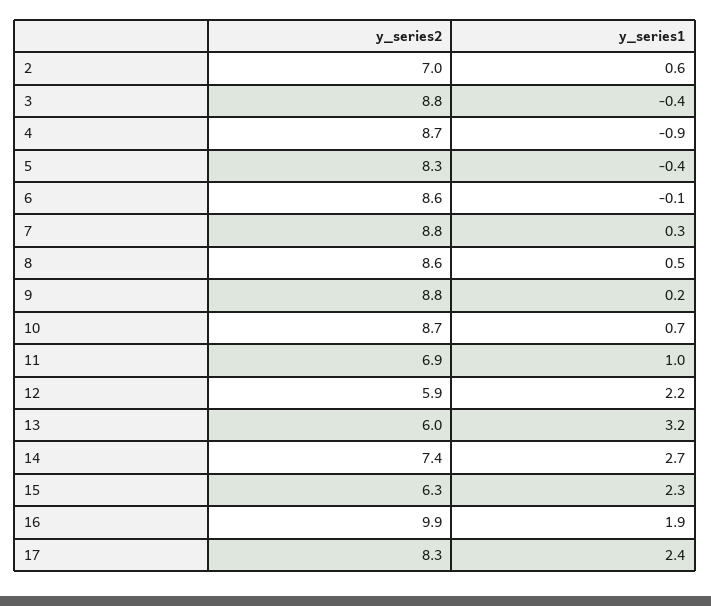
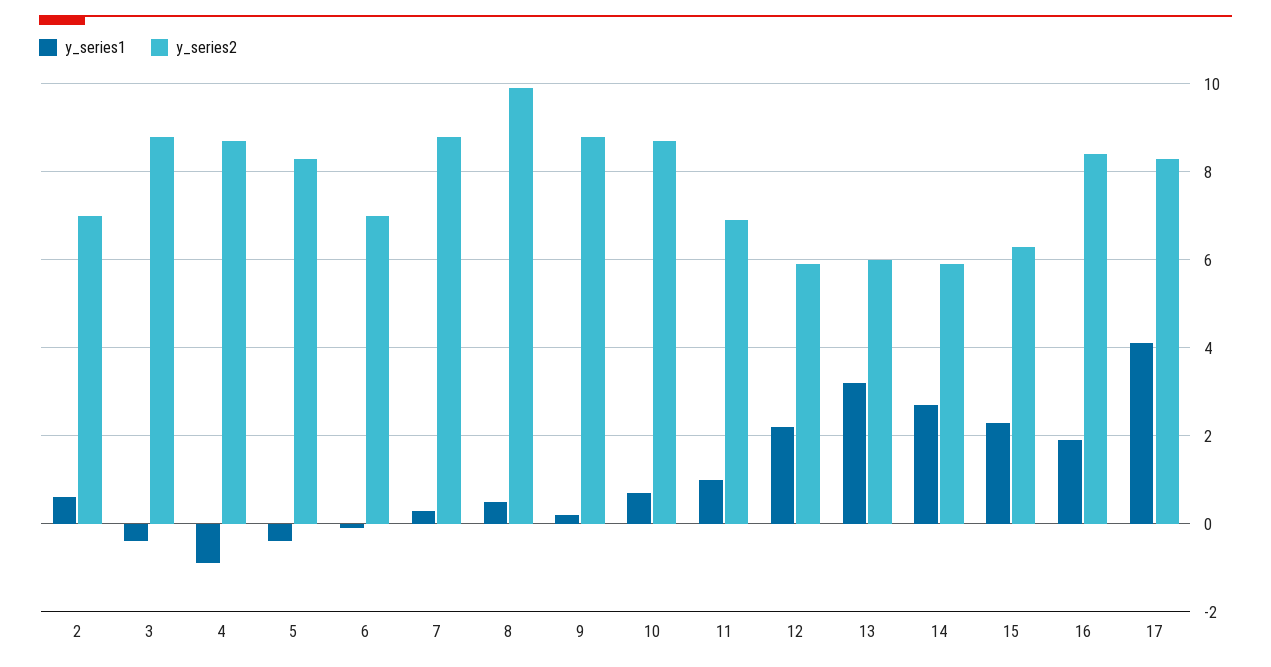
y_series2, 6: 8.6 -> 7
y_series2, 8: 8.6 -> 10
y_series2, 14: 7.4 -> 6
y_series2, 16: 9.9 -> 8.5
y_series1, 17: 2.4 -> 4

